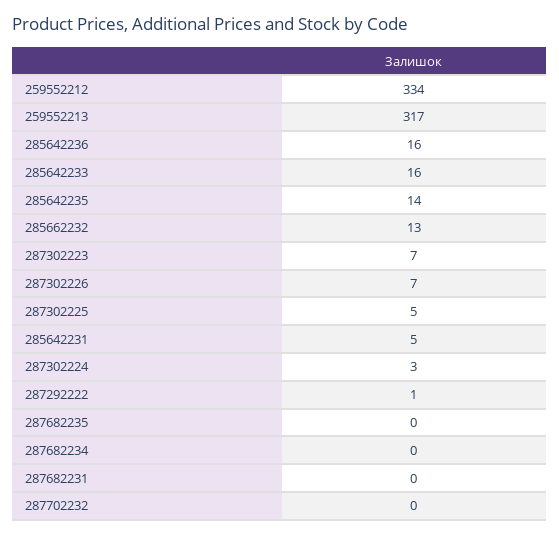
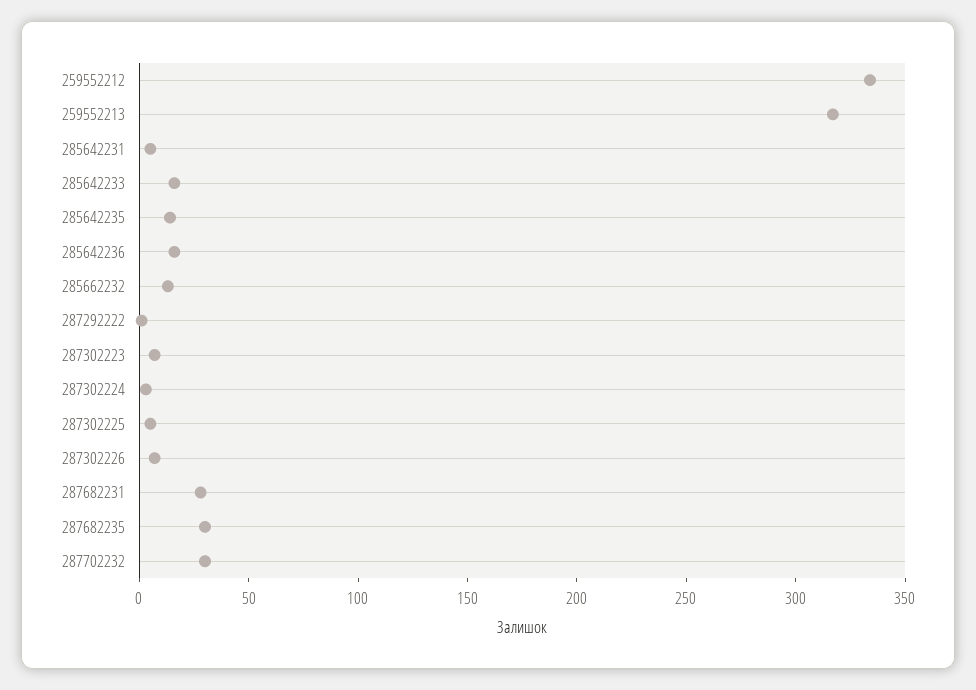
287682235: 0 -> 30
287682234: 0 -> none
287682231: 0 -> 30
287702232: 0 -> 30

